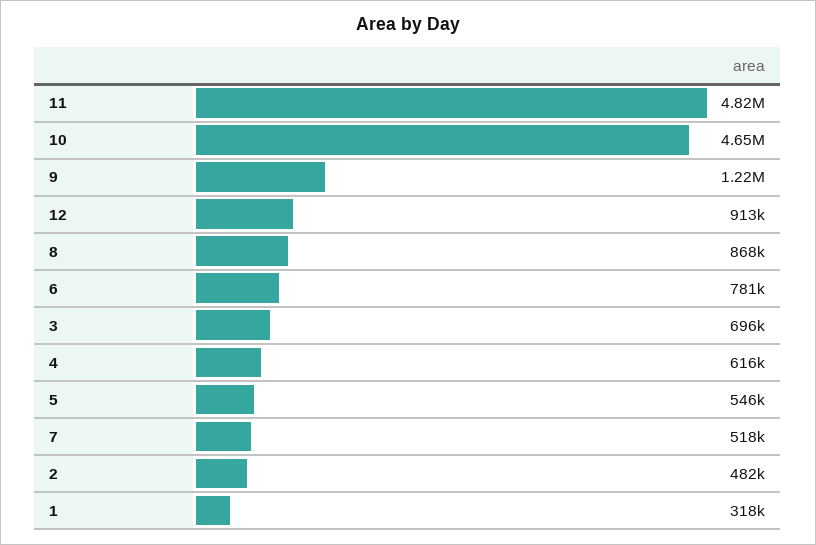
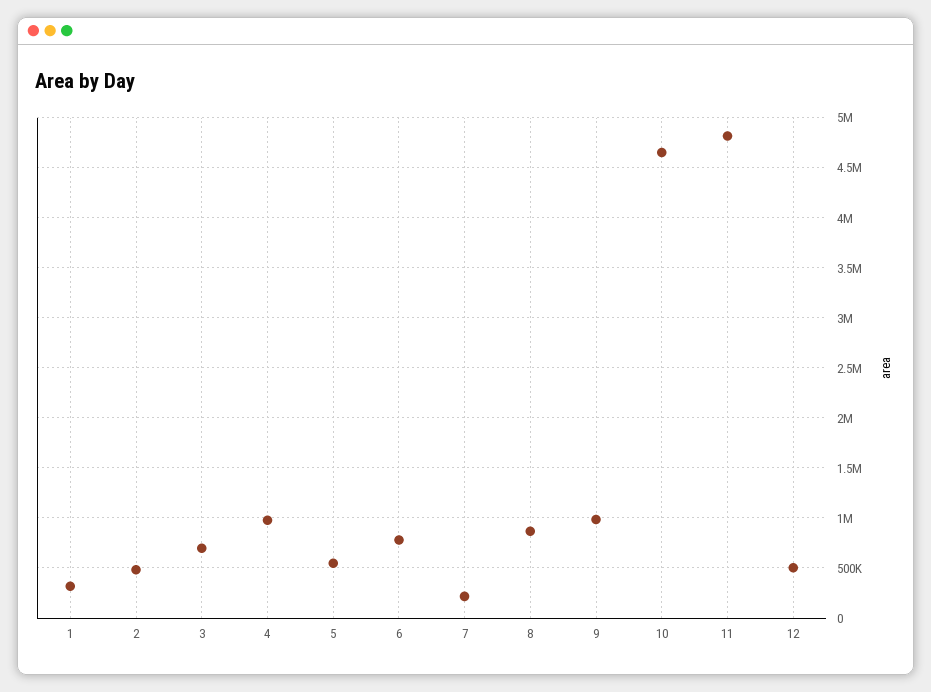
9: 1220000 -> 1000000
12: 913000 -> 500000
4: 616000 -> 1000000
7: 518000 -> 200000

